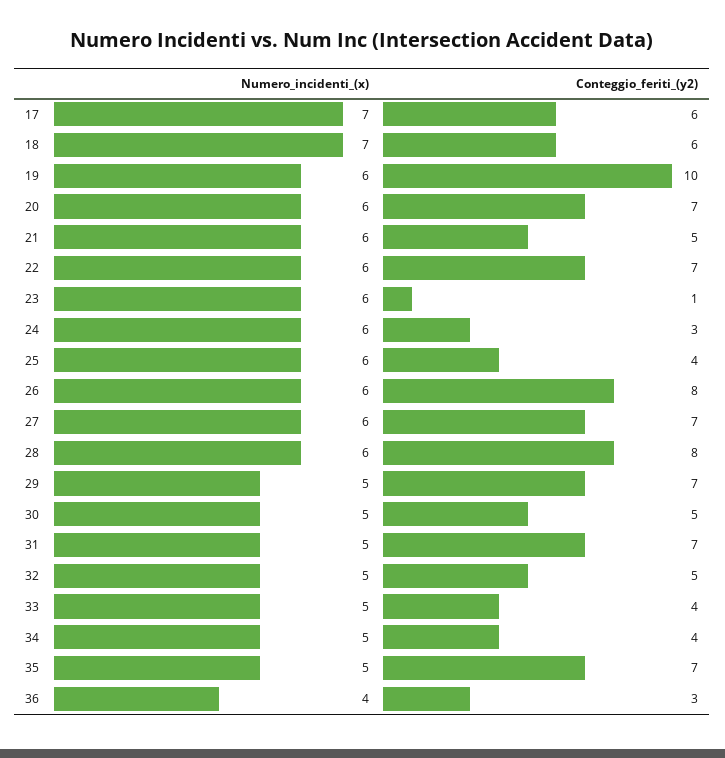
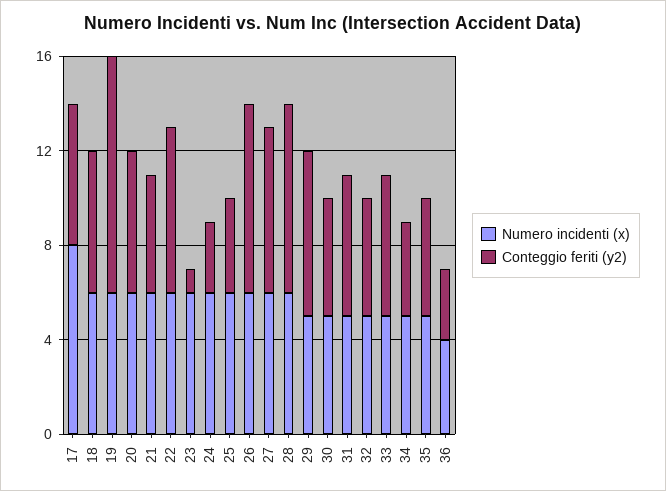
Numero_incidenti_(x), 17: 7 -> 8
Numero_incidenti_(x), 18: 7 -> 6
Conteggio_feriti_(y2), 20: 7 -> 6
Conteggio_feriti_(y2), 31: 7 -> 6
Conteggio_feriti_(y2), 33: 4 -> 6
Conteggio_feriti_(y2), 35: 7 -> 5

